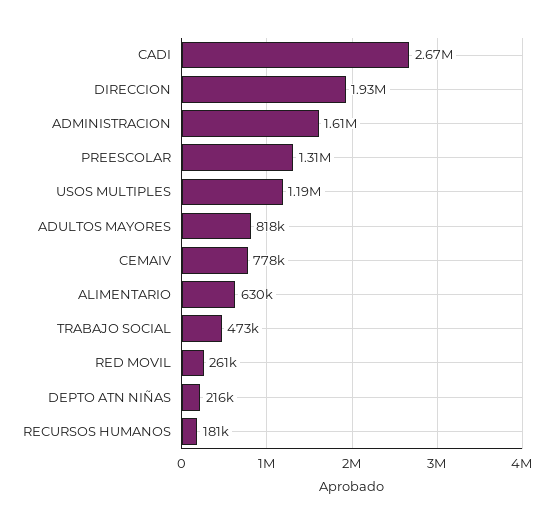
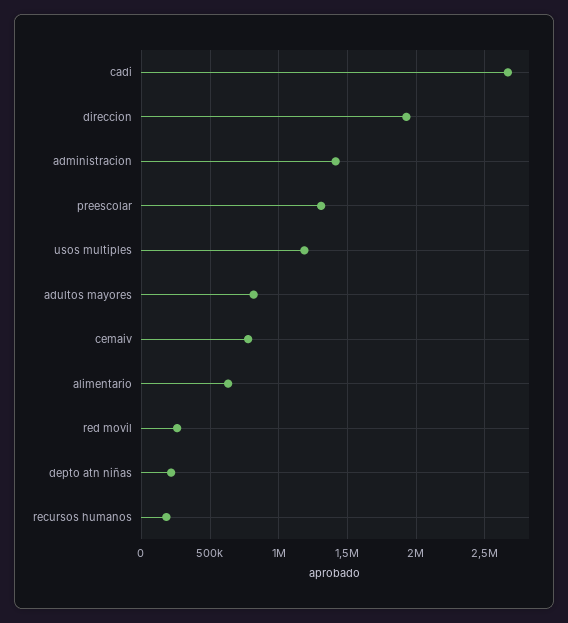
ADMINISTRACION: 1610000 -> 1400000
TRABAJO SOCIAL: 473000 -> none

